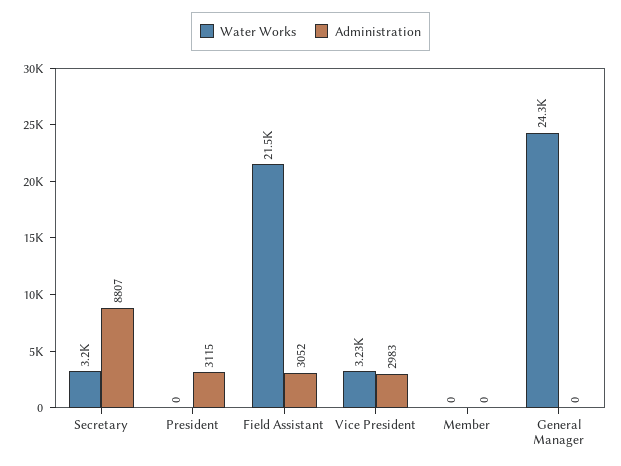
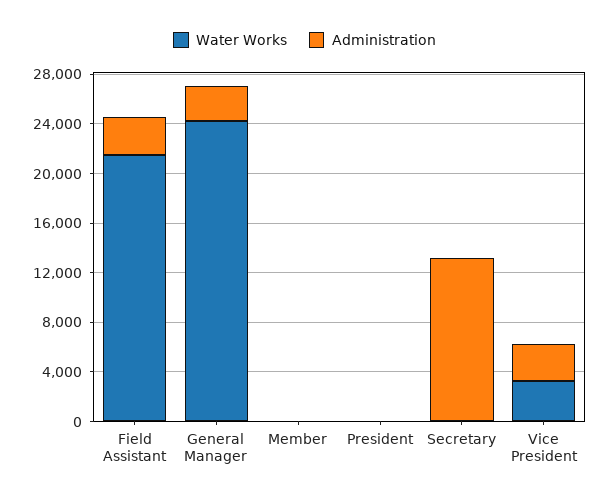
Water Works, Secretary: 3200 -> 0
Administration, Secretary: 8807 -> 13000
Administration, President: 3115 -> 0
Administration, General Manager: 0 -> 3000

